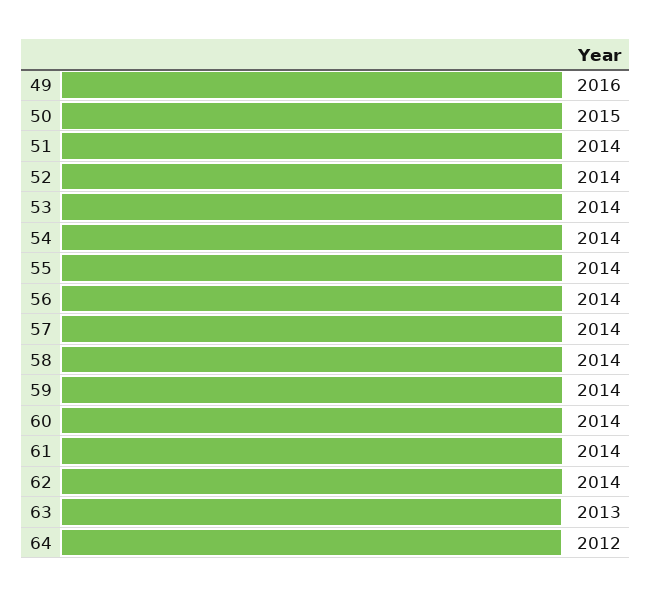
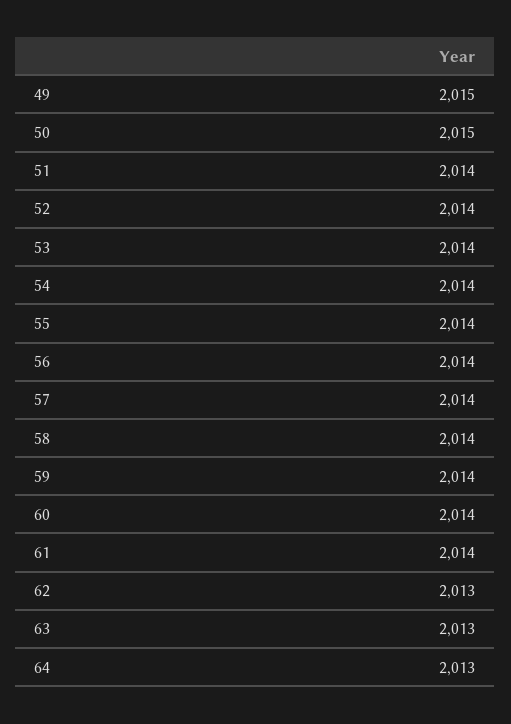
49: 2016 -> 2015
62: 2014 -> 2013
64: 2012 -> 2013

